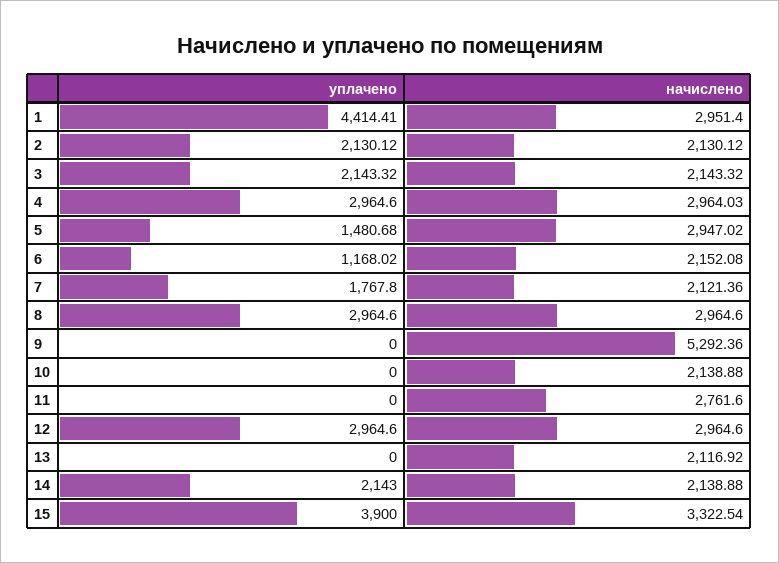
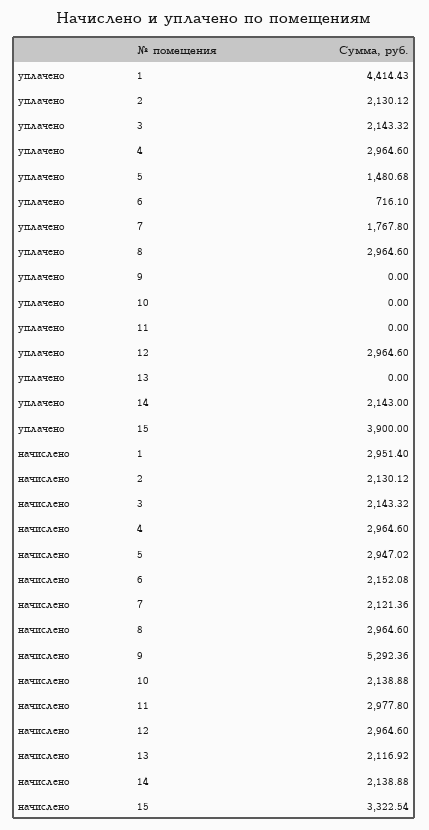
уплачено, 1: 4414.41 -> 4414.43
начислено, 4: 2964.03 -> 2964.6
уплачено, 6: 1168.02 -> 716.1
начислено, 11: 2761.6 -> 2977.8

